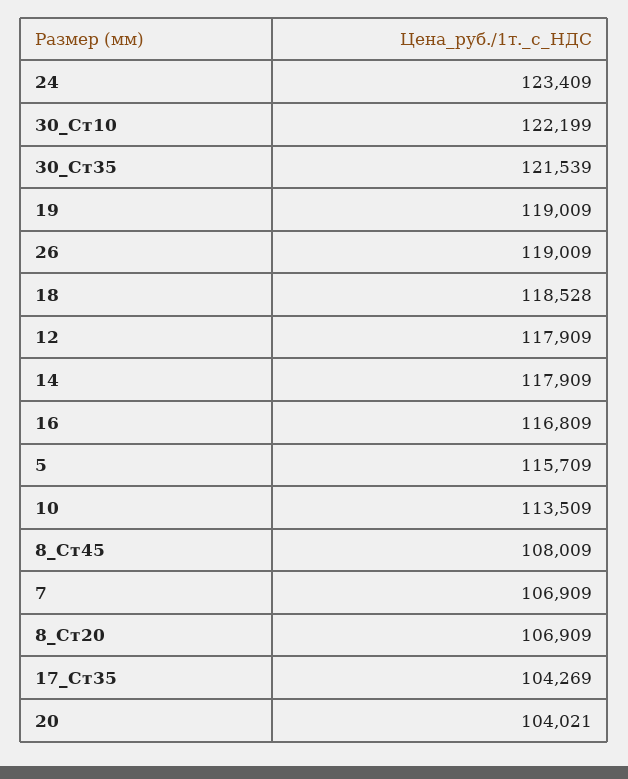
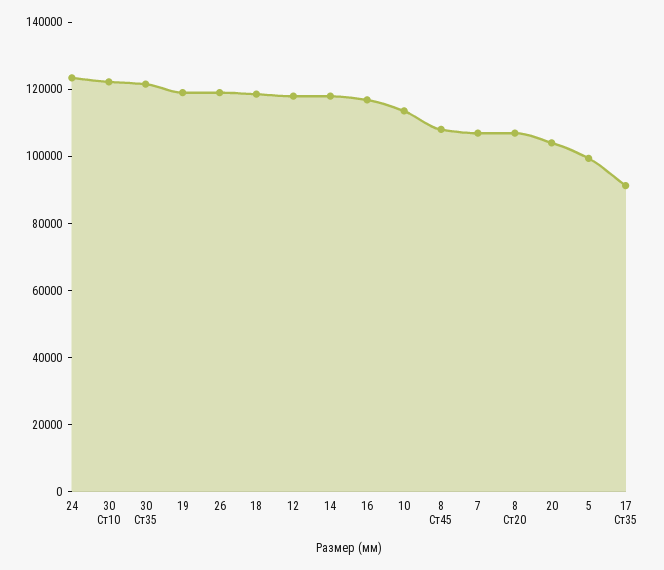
5: 115709 -> 100000
17_Ст35: 104269 -> 90000

